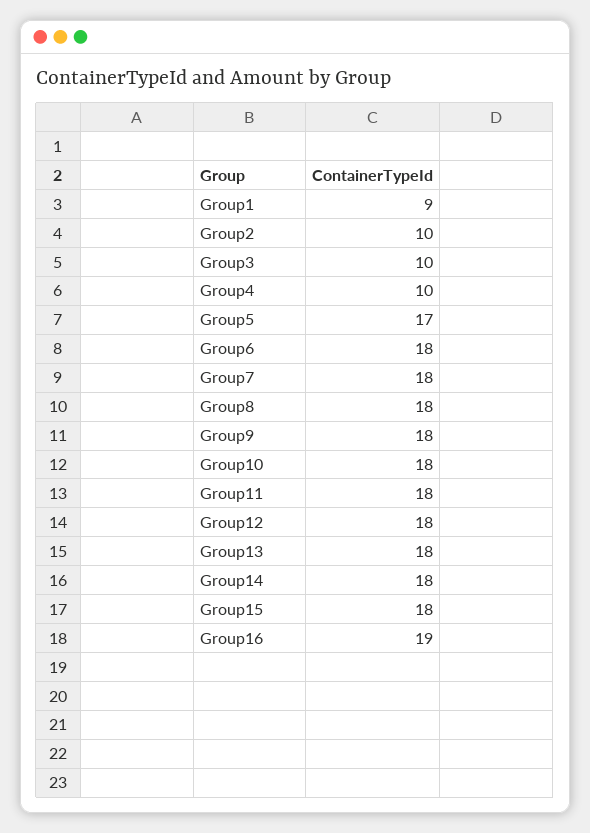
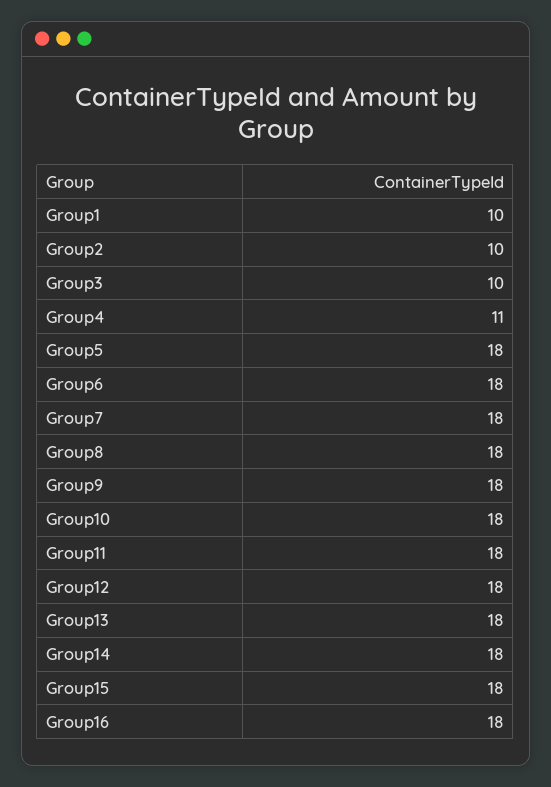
Group1: 9 -> 10
Group4: 10 -> 11
Group5: 17 -> 18
Group16: 19 -> 18

